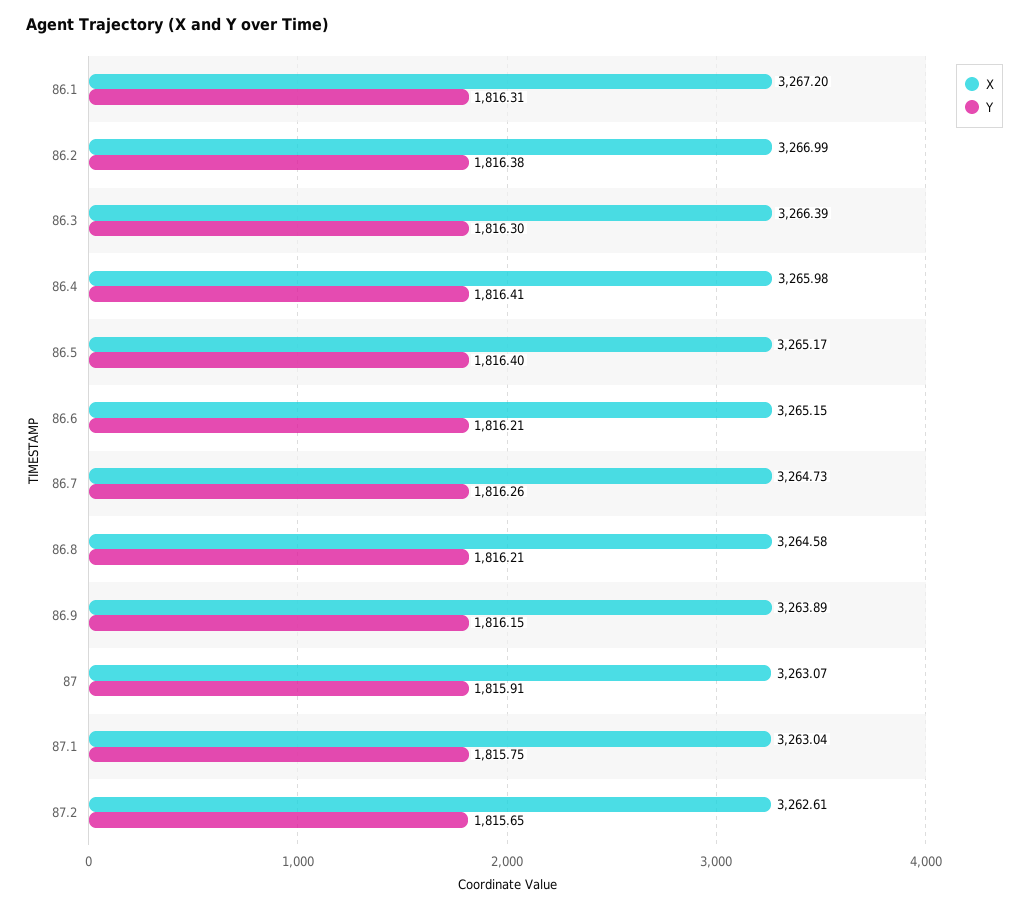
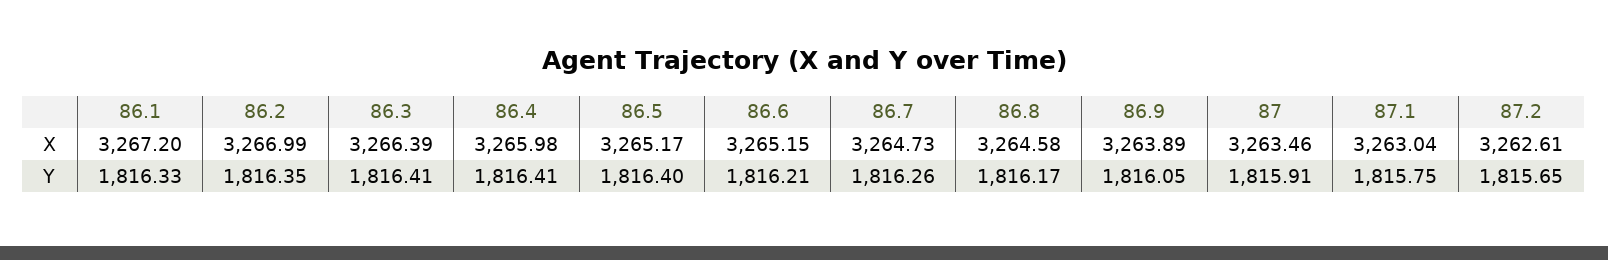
Y, 86.1: 1816.31 -> 1816.33
Y, 86.2: 1816.38 -> 1816.35
Y, 86.3: 1816.3 -> 1816.41
Y, 86.8: 1816.21 -> 1816.17
Y, 86.9: 1816.15 -> 1816.05
X, 87: 3263.07 -> 3263.46

